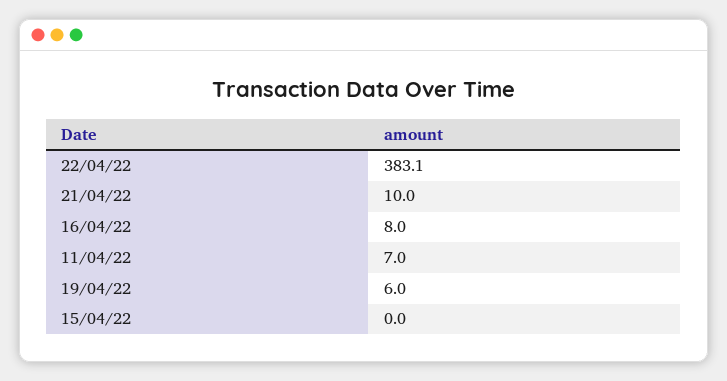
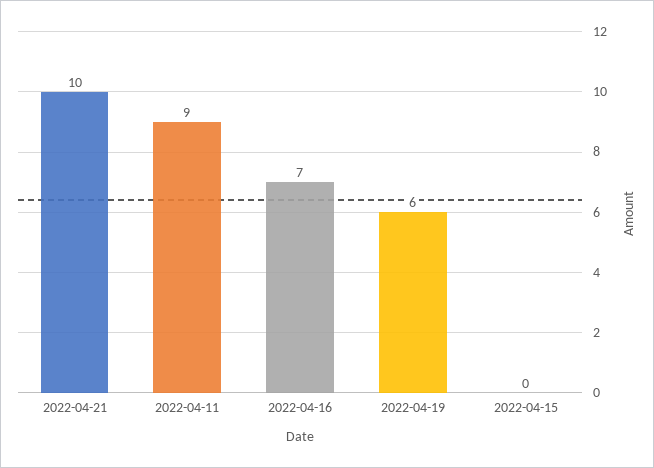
22/04/22: 383.1 -> none
16/04/22: 8 -> 7
11/04/22: 7 -> 9

